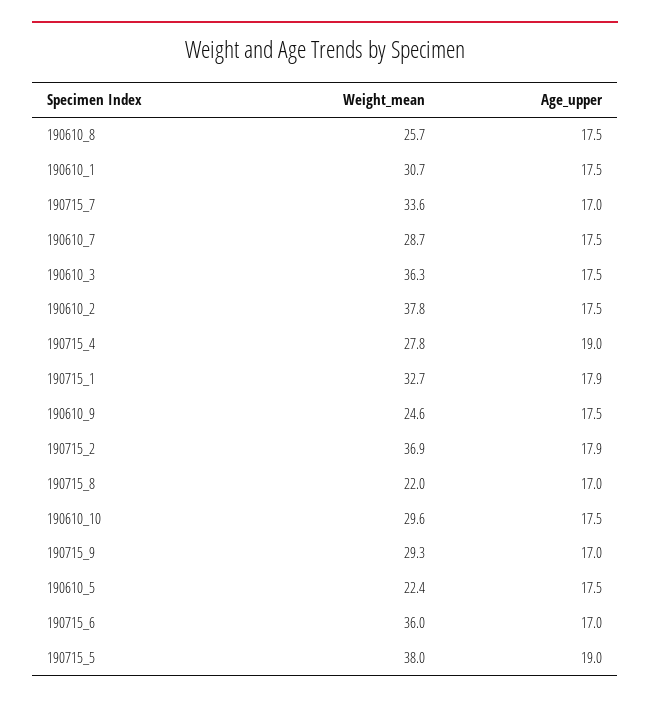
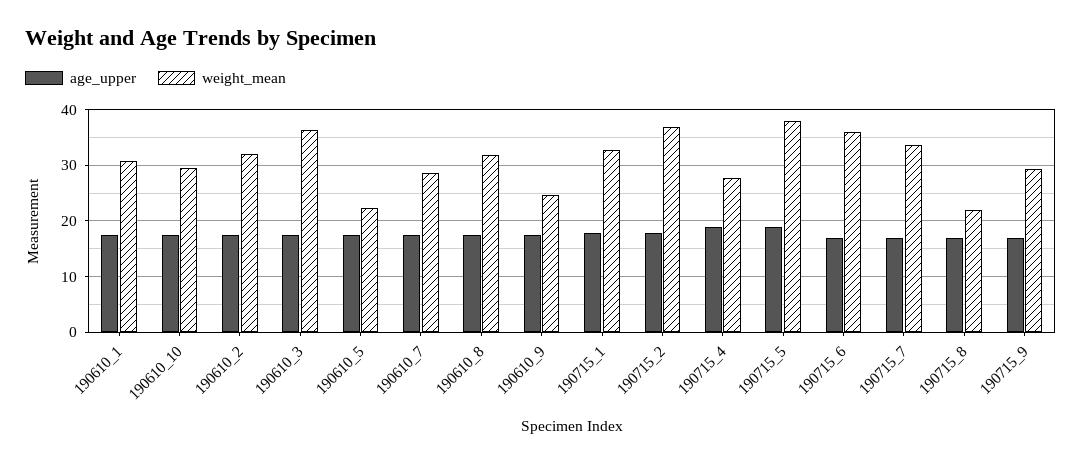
Weight_mean, 190610_8: 25.7 -> 32
Weight_mean, 190610_2: 37.8 -> 32

